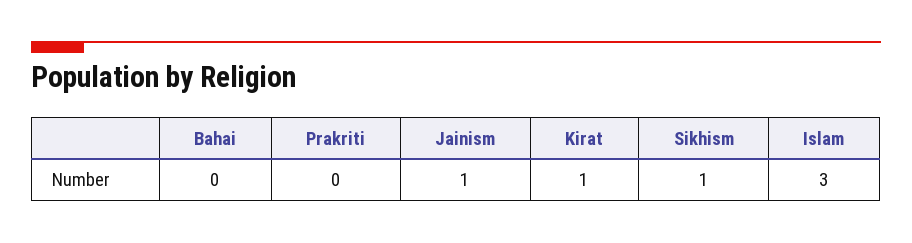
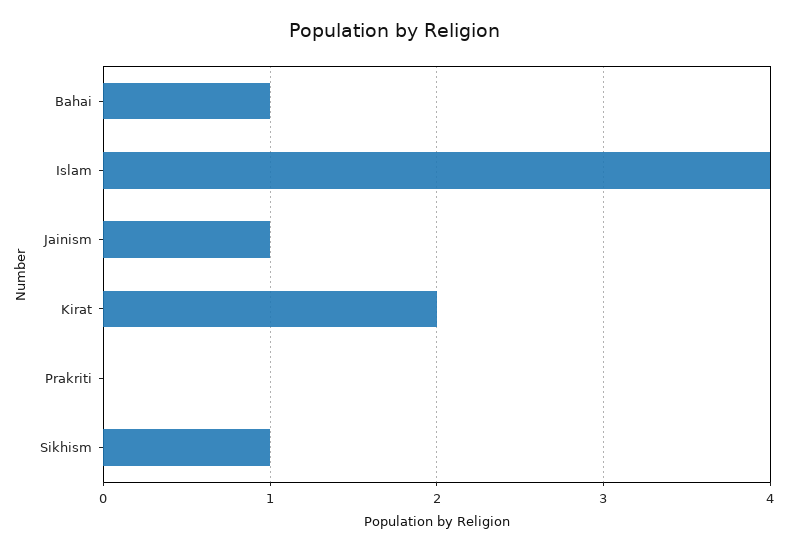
Bahai: 0 -> 1
Kirat: 1 -> 2
Islam: 3 -> 4

